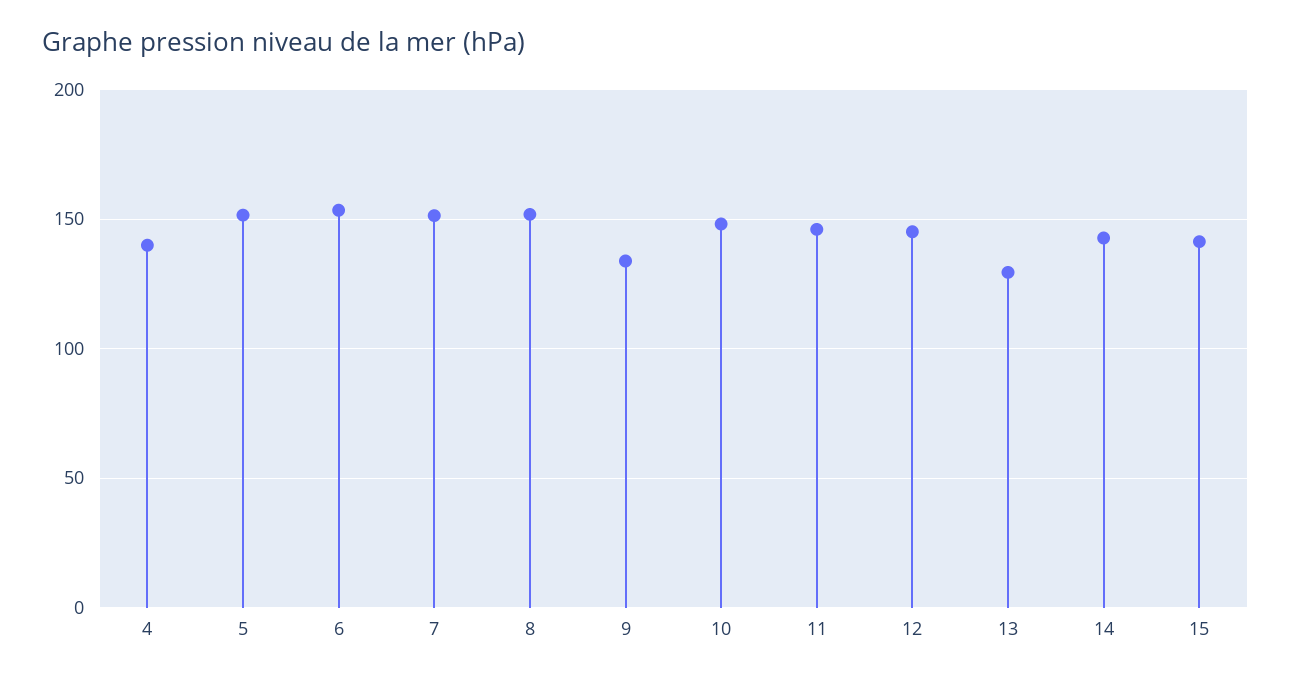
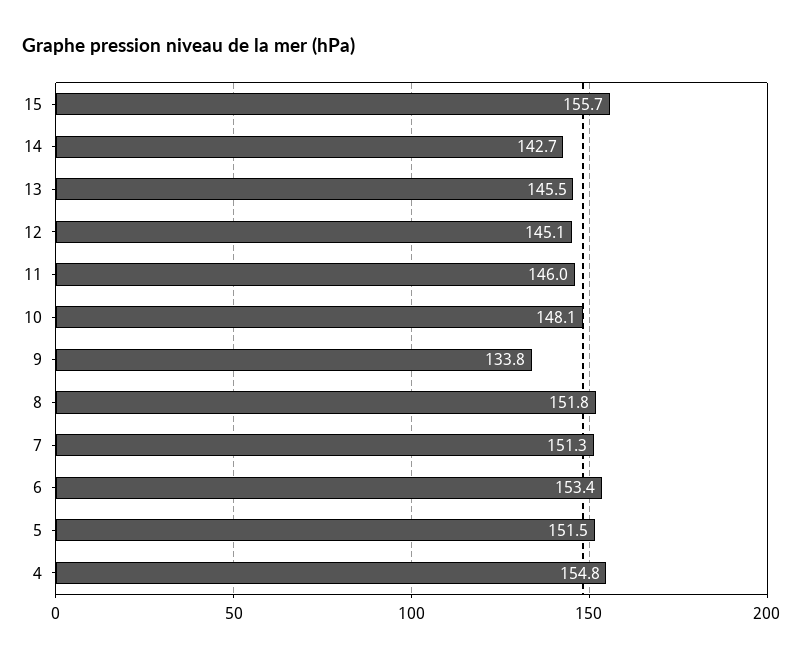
4: 140 -> 154.8
13: 130 -> 145.5
15: 140 -> 155.7

